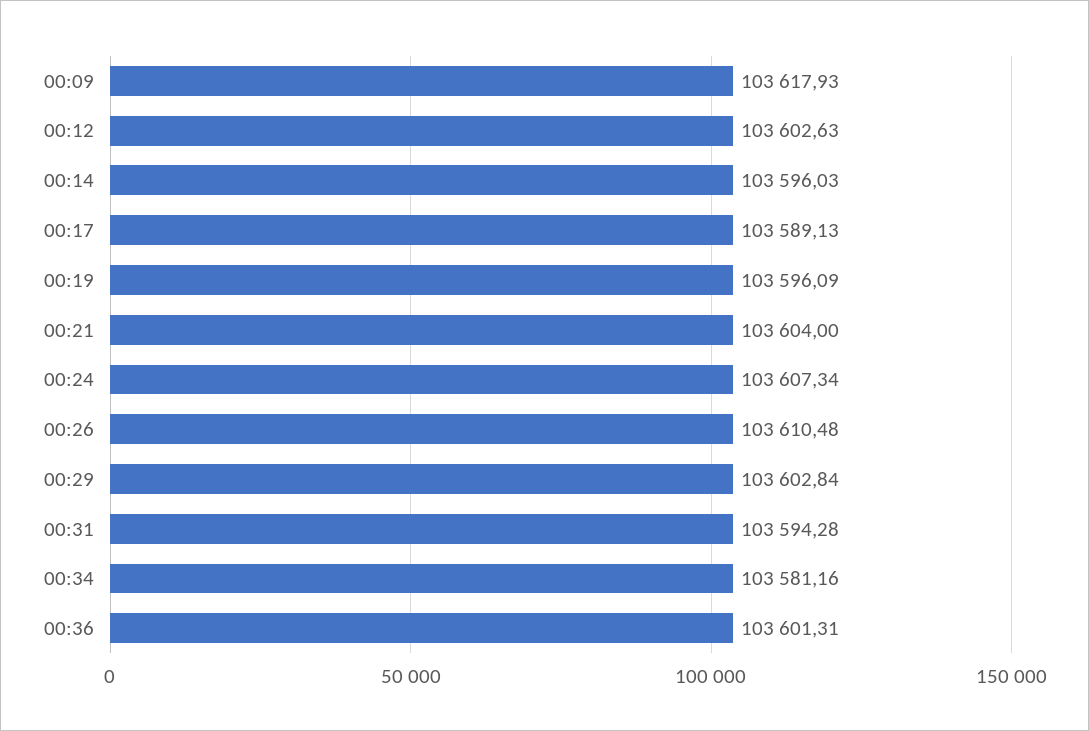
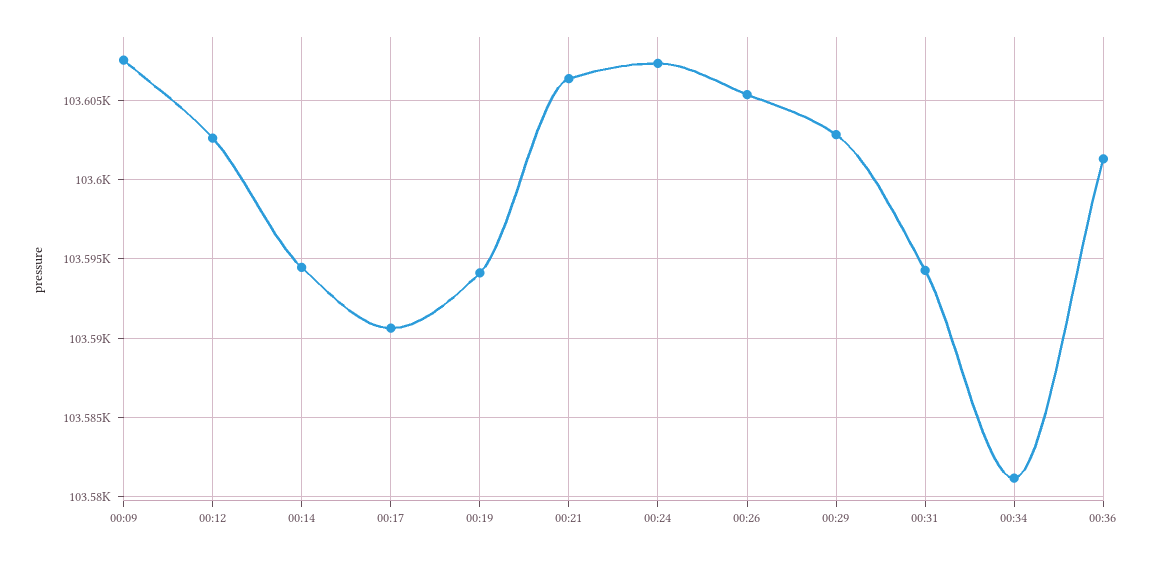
00:09: 103617.93 -> 103607.5
00:14: 103596.03 -> 103594.5
00:17: 103589.13 -> 103590.5
00:19: 103596.09 -> 103594
00:21: 103604 -> 103606.5
00:26: 103610.48 -> 103605.5

